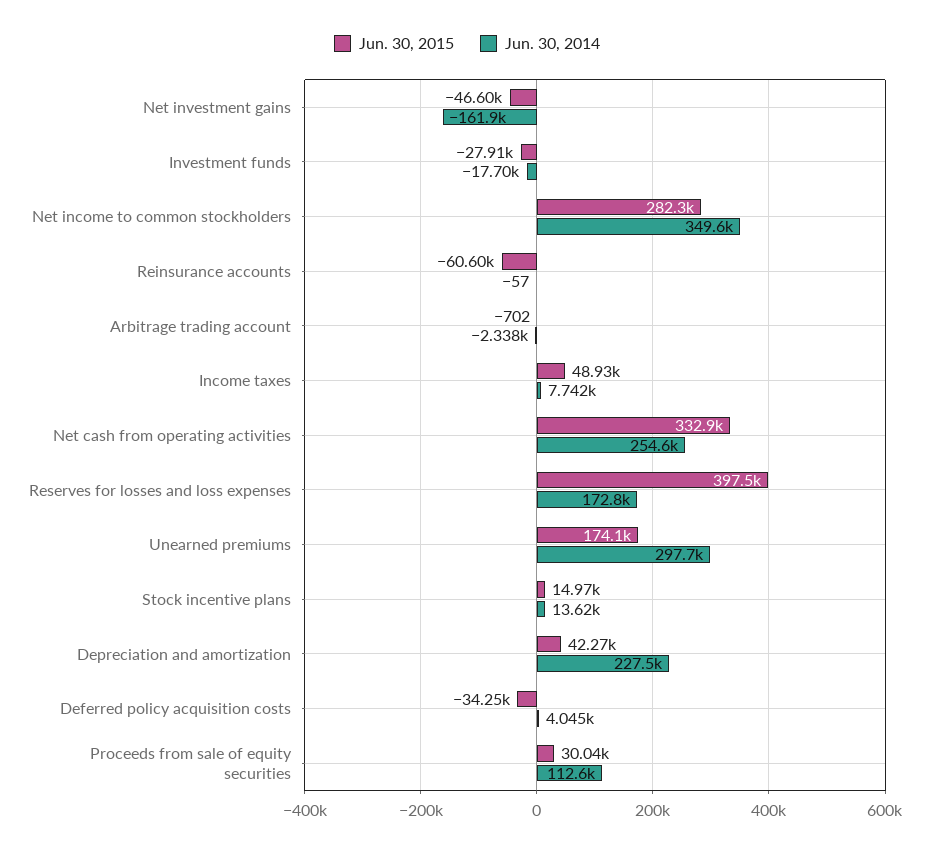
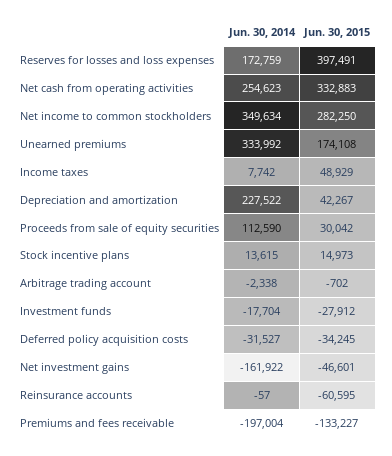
Jun. 30, 2014, Unearned premiums: 297700 -> 333992
Jun. 30, 2014, Deferred policy acquisition costs: 4045 -> -31527
Jun. 30, 2014, Premiums and fees receivable: none -> -197004
Jun. 30, 2015, Premiums and fees receivable: none -> -133227

